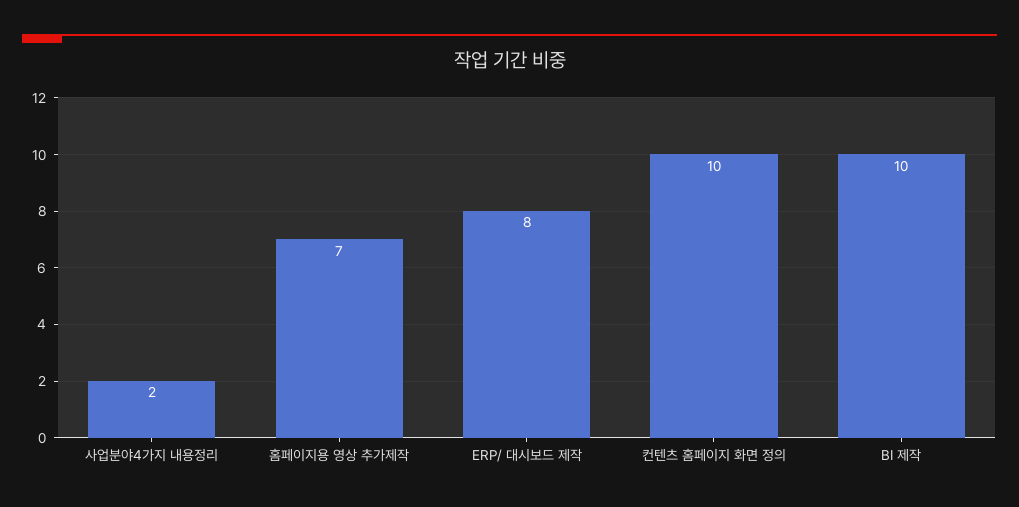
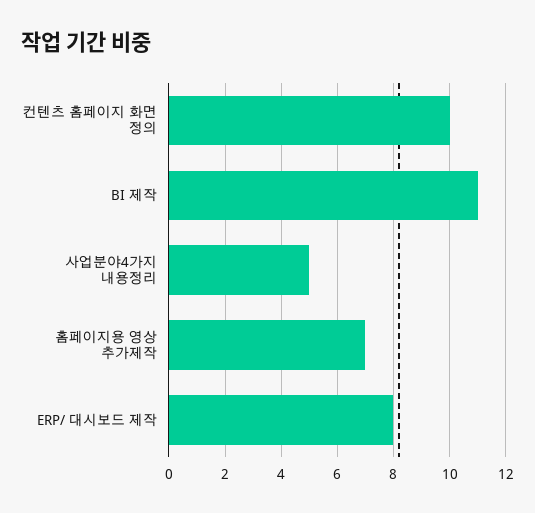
사업분야4가지 내용정리: 2 -> 5
BI 제작: 10 -> 11

